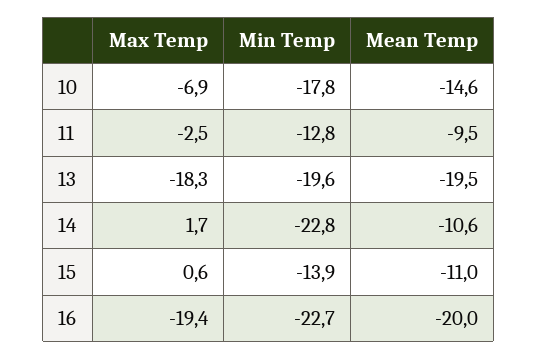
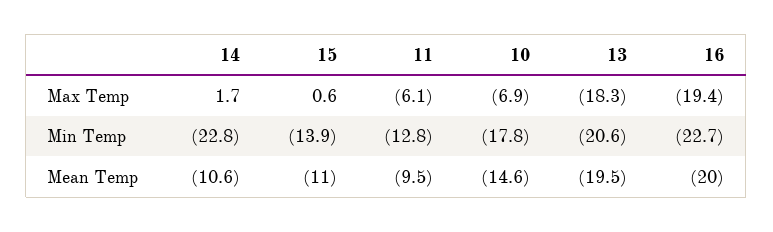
Max Temp, 11: -2.5 -> -6.1
Min Temp, 13: -19.6 -> -20.6

